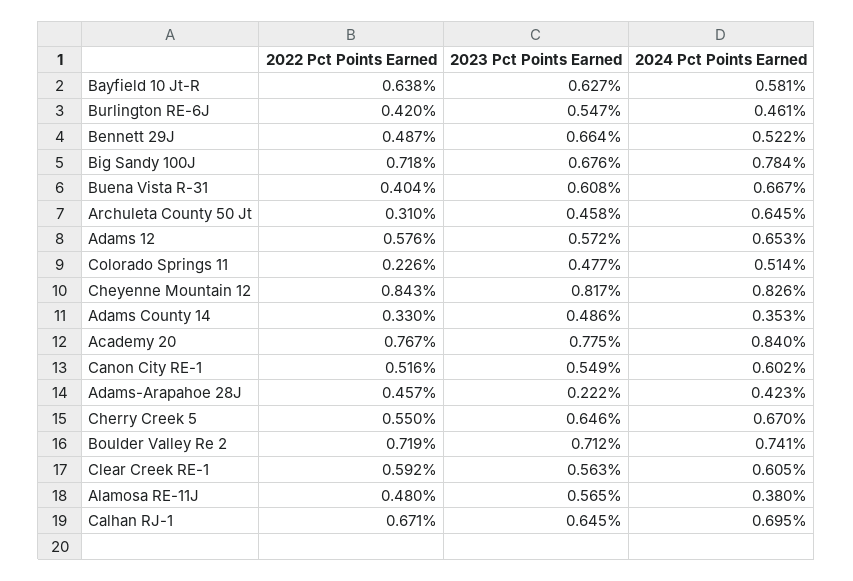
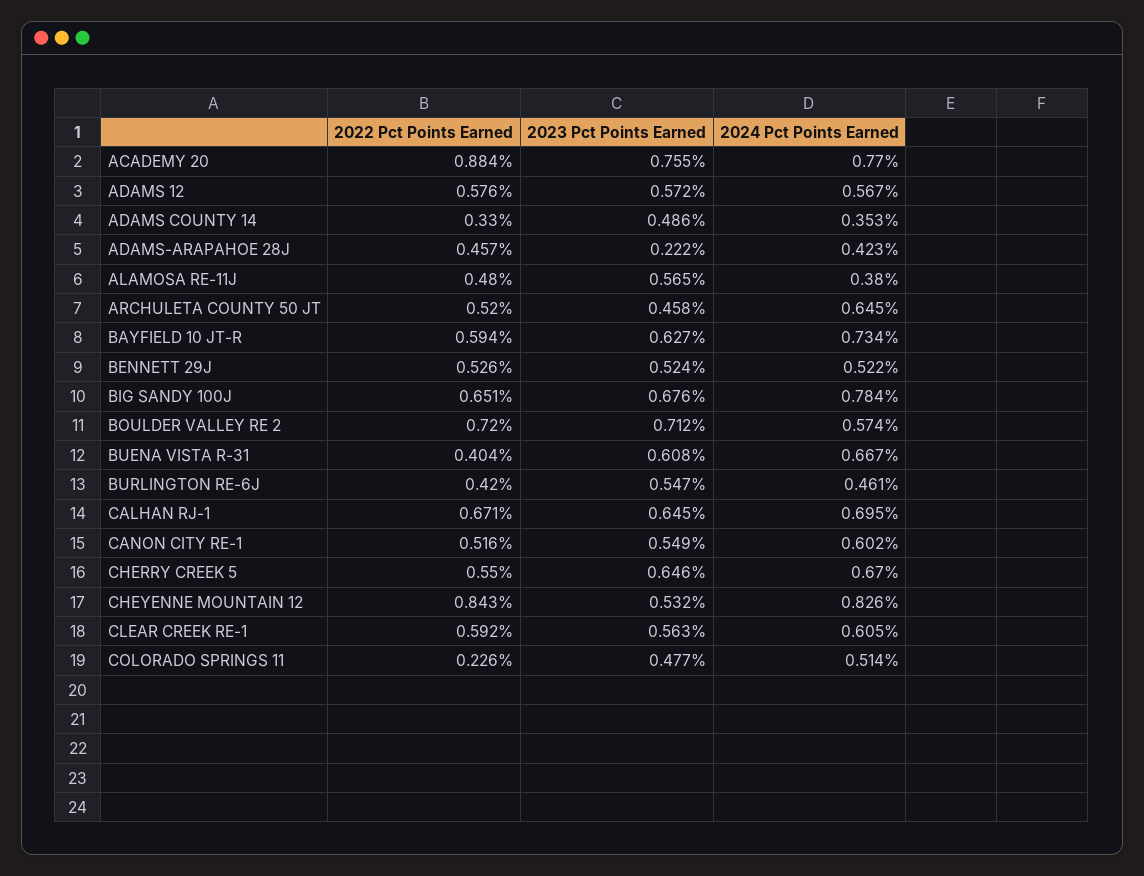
2022 Pct Points Earned, Bayfield 10 Jt-R: 0.638 -> 0.594
2024 Pct Points Earned, Bayfield 10 Jt-R: 0.581 -> 0.734
2022 Pct Points Earned, Bennett 29J: 0.487 -> 0.526
2023 Pct Points Earned, Bennett 29J: 0.664 -> 0.524
2022 Pct Points Earned, Big Sandy 100J: 0.718 -> 0.651
2022 Pct Points Earned, Archuleta County 50 Jt: 0.31 -> 0.52
2024 Pct Points Earned, Adams 12: 0.653 -> 0.567
2023 Pct Points Earned, Cheyenne Mountain 12: 0.817 -> 0.532
2022 Pct Points Earned, Academy 20: 0.767 -> 0.884
2023 Pct Points Earned, Academy 20: 0.775 -> 0.755
2024 Pct Points Earned, Academy 20: 0.84 -> 0.77
2022 Pct Points Earned, Boulder Valley Re 2: 0.719 -> 0.72
2024 Pct Points Earned, Boulder Valley Re 2: 0.741 -> 0.574

